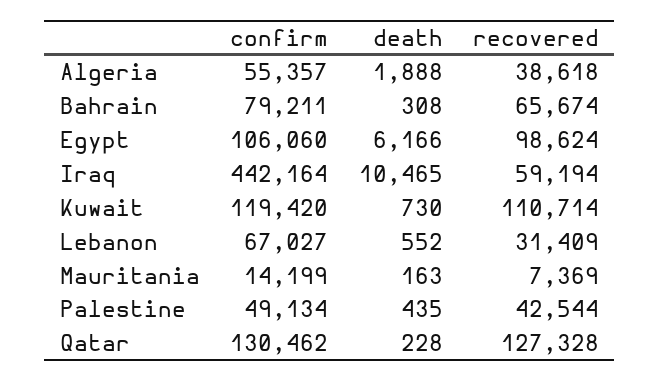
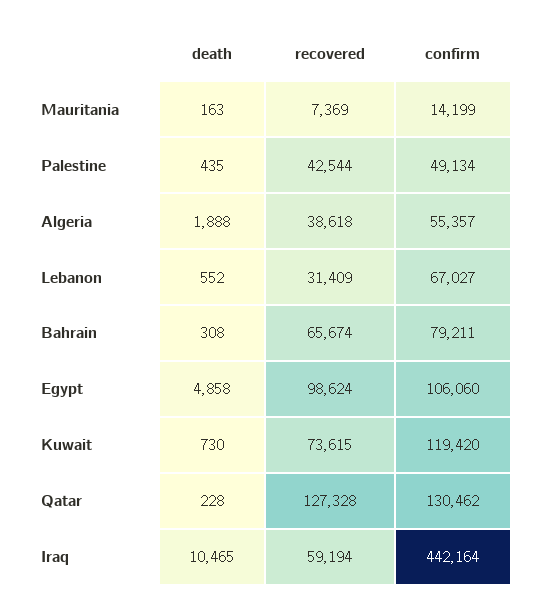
death, Egypt: 6166 -> 4858
recovered, Kuwait: 110714 -> 73615

